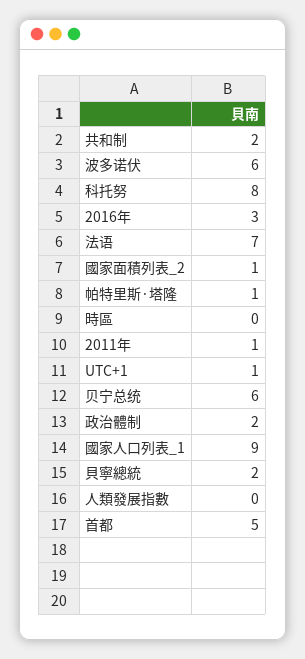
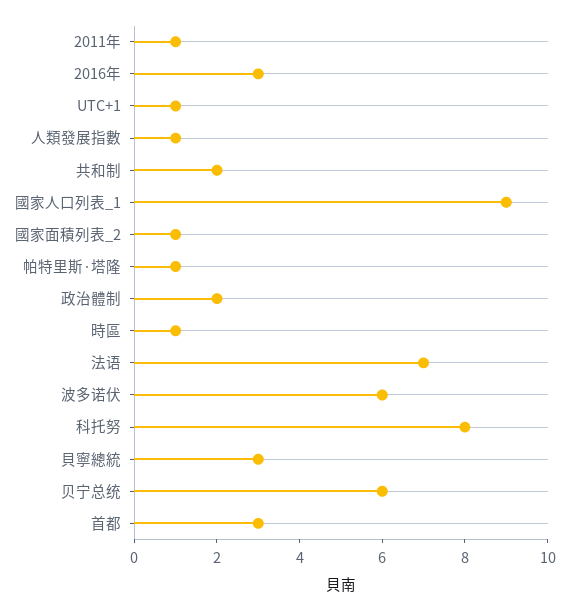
時區: 0 -> 1
貝寧總統: 2 -> 3
人類發展指數: 0 -> 1
首都: 5 -> 3

